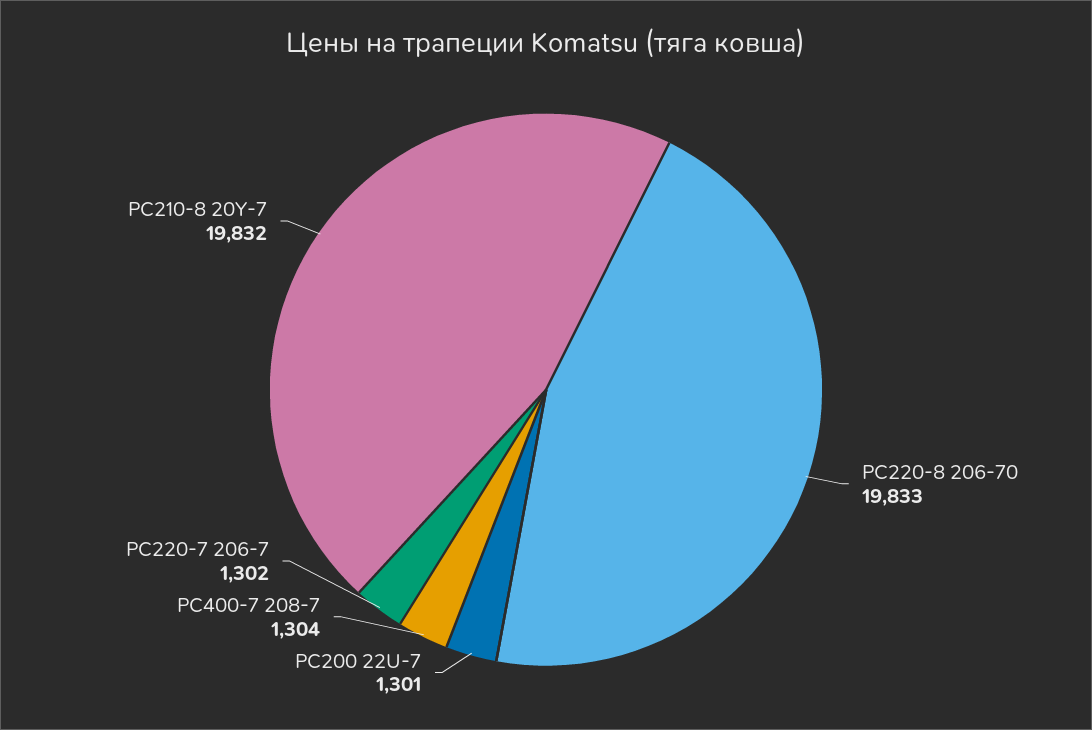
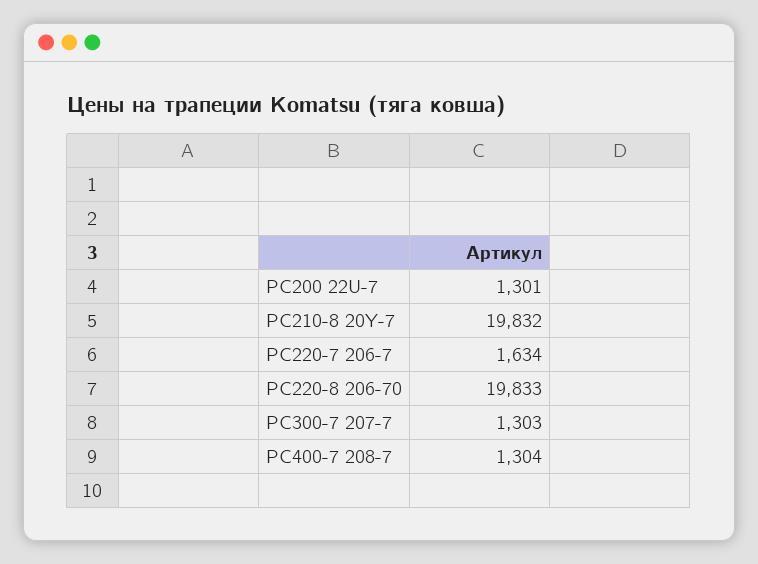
PC220-7 206-7: 1302 -> 1634
PC300-7 207-7: none -> 1303

